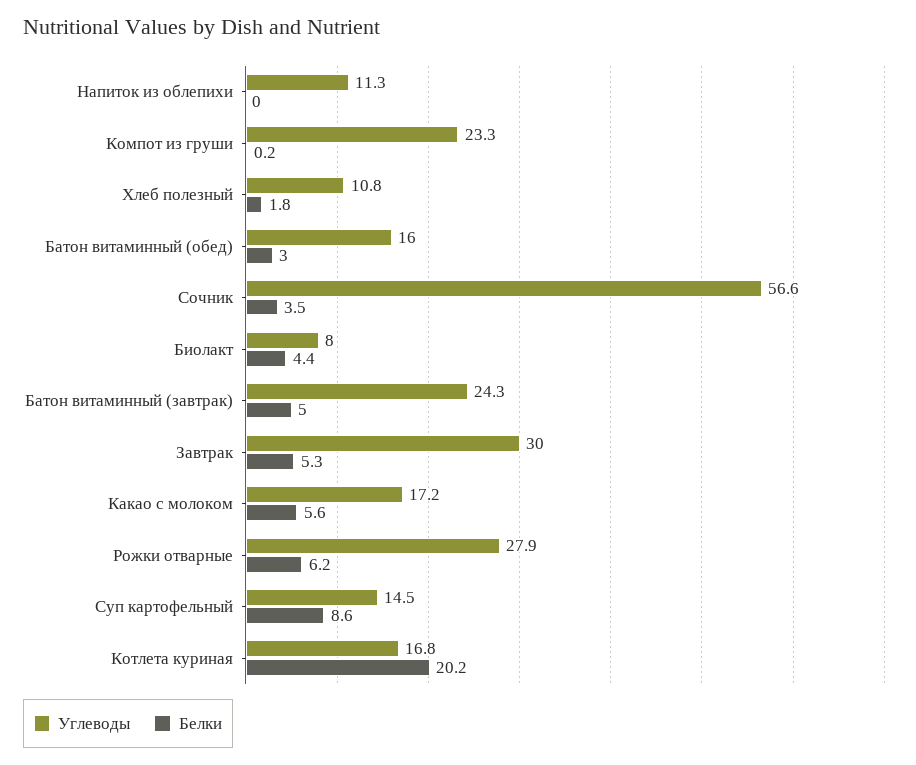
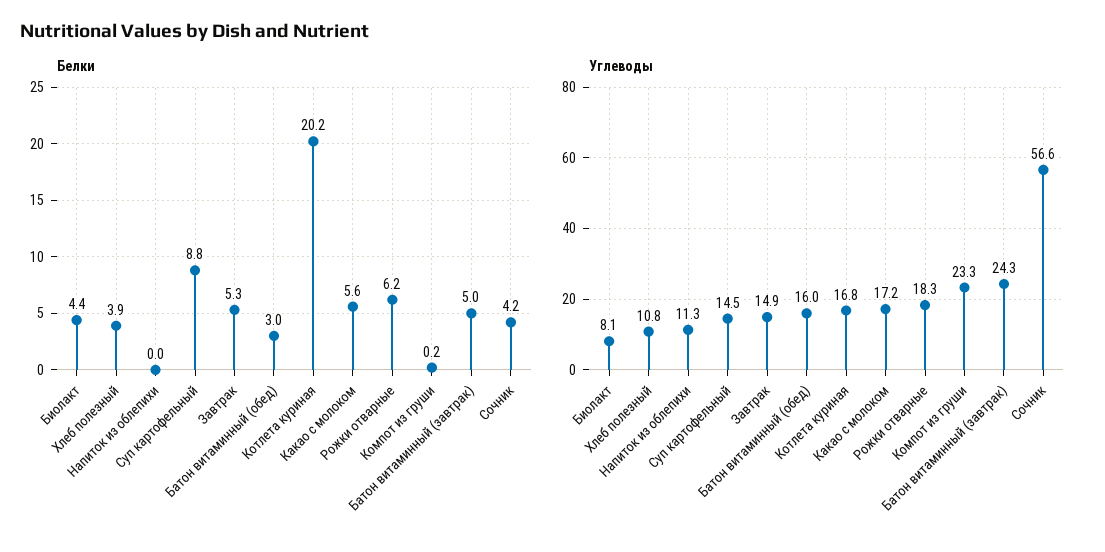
Белки, Хлеб полезный: 1.8 -> 3.9
Белки, Сочник: 3.5 -> 4.2
Углеводы, Биолакт: 8 -> 8.1
Углеводы, Завтрак: 30 -> 14.9
Углеводы, Рожки отварные: 27.9 -> 18.3
Белки, Суп картофельный: 8.6 -> 8.8

